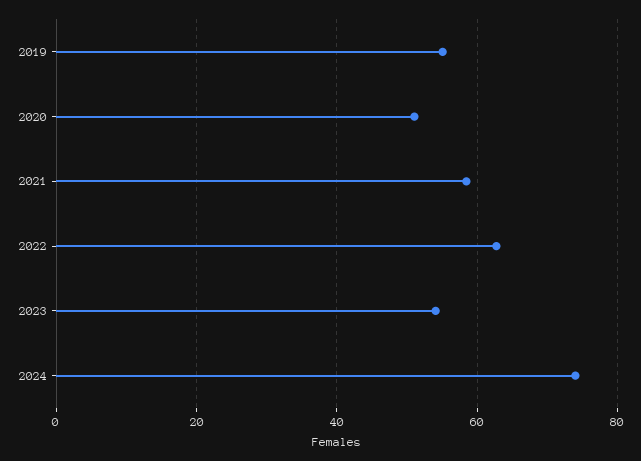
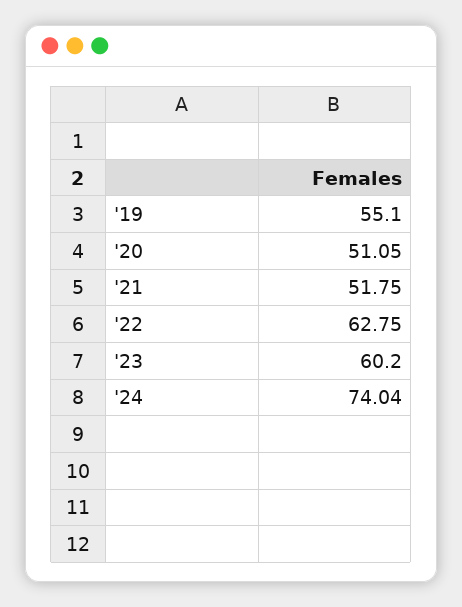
2021: 58 -> 51.75
2023: 54 -> 60.2

